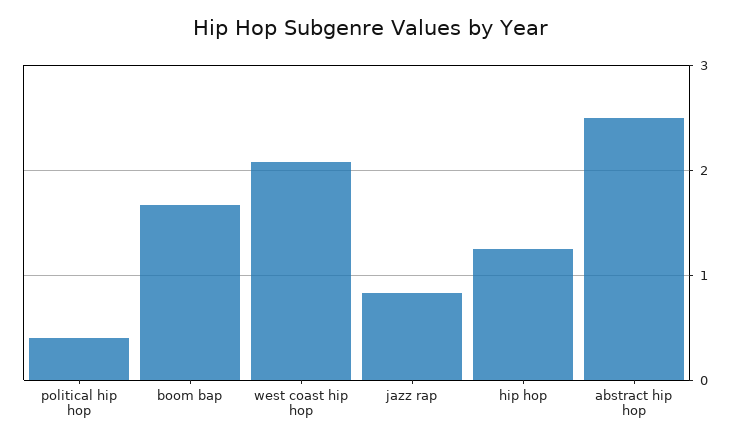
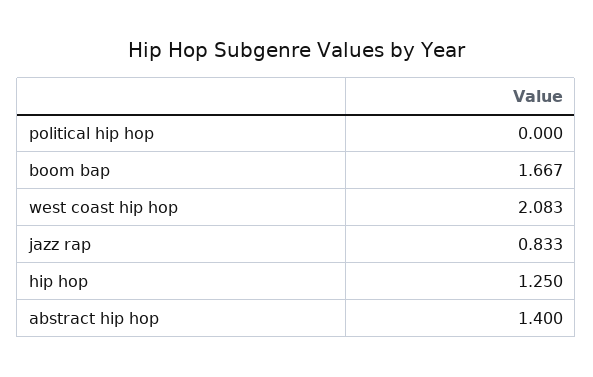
political hip hop: 0.4 -> 0
abstract hip hop: 2.5 -> 1.4

